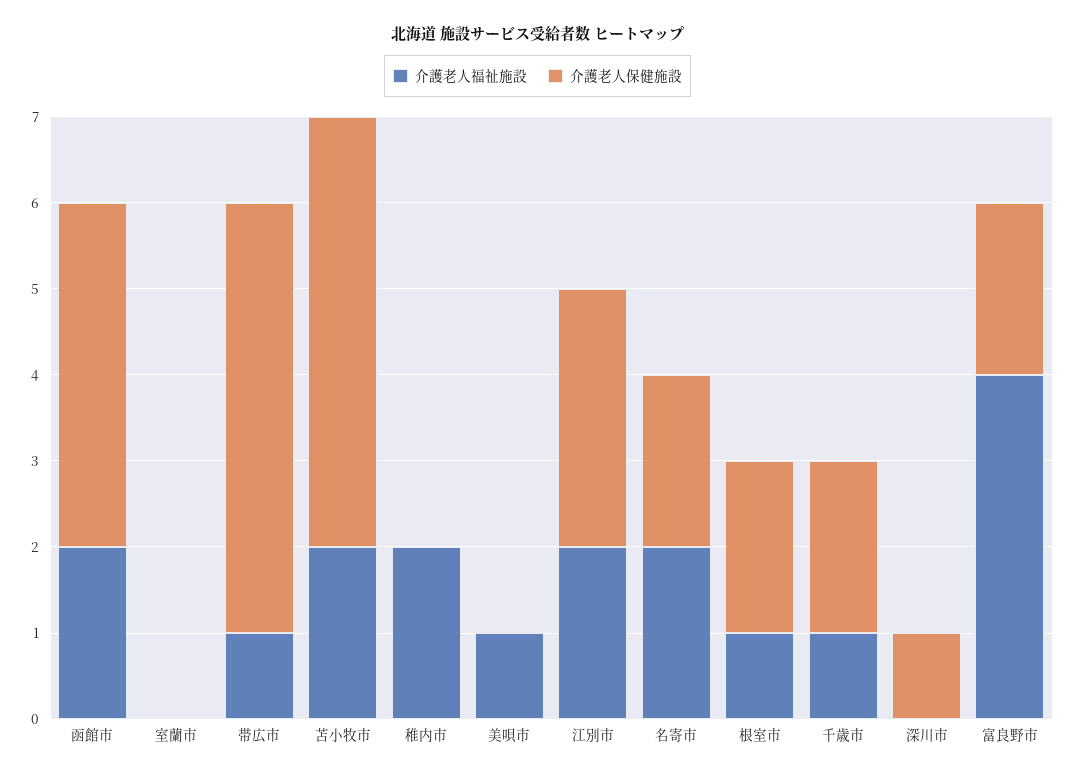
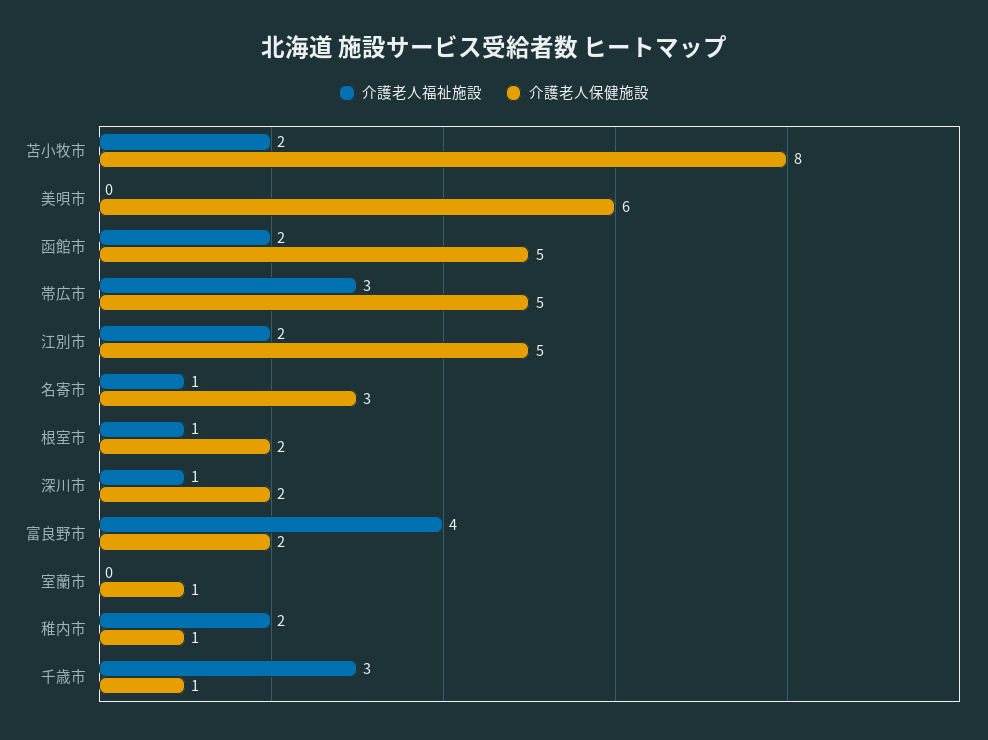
介護老人保健施設, 函館市: 4 -> 5
介護老人保健施設, 室蘭市: 0 -> 1
介護老人福祉施設, 帯広市: 1 -> 3
介護老人保健施設, 苫小牧市: 5 -> 8
介護老人保健施設, 稚内市: 0 -> 1
介護老人福祉施設, 美唄市: 1 -> 0
介護老人保健施設, 美唄市: 0 -> 6
介護老人保健施設, 江別市: 3 -> 5
介護老人福祉施設, 名寄市: 2 -> 1
介護老人保健施設, 名寄市: 2 -> 3
介護老人福祉施設, 千歳市: 1 -> 3
介護老人保健施設, 千歳市: 2 -> 1
介護老人福祉施設, 深川市: 0 -> 1
介護老人保健施設, 深川市: 1 -> 2

